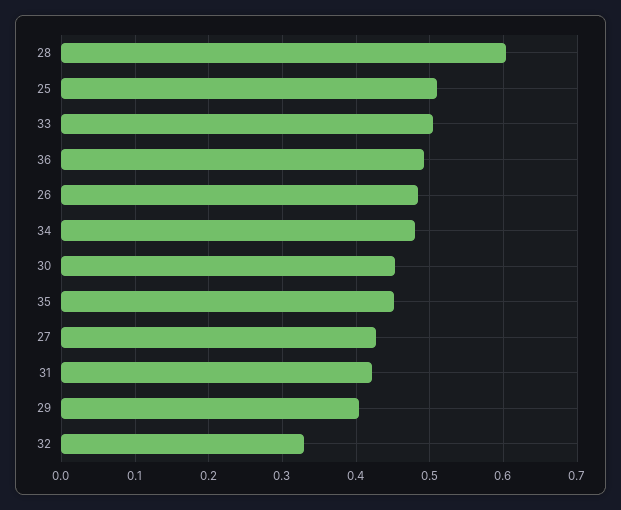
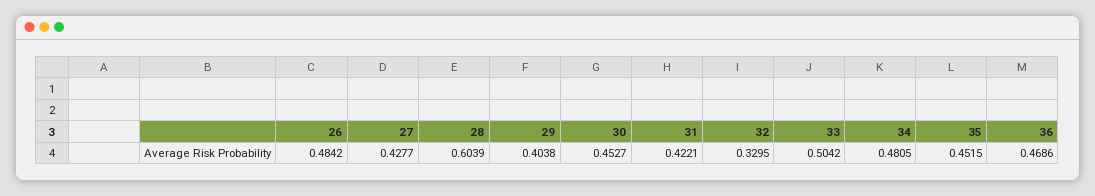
25: 0.51 -> none
36: 0.49 -> 0.4686

